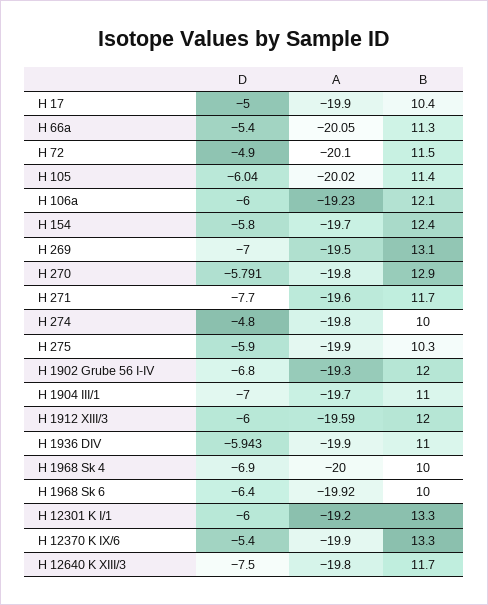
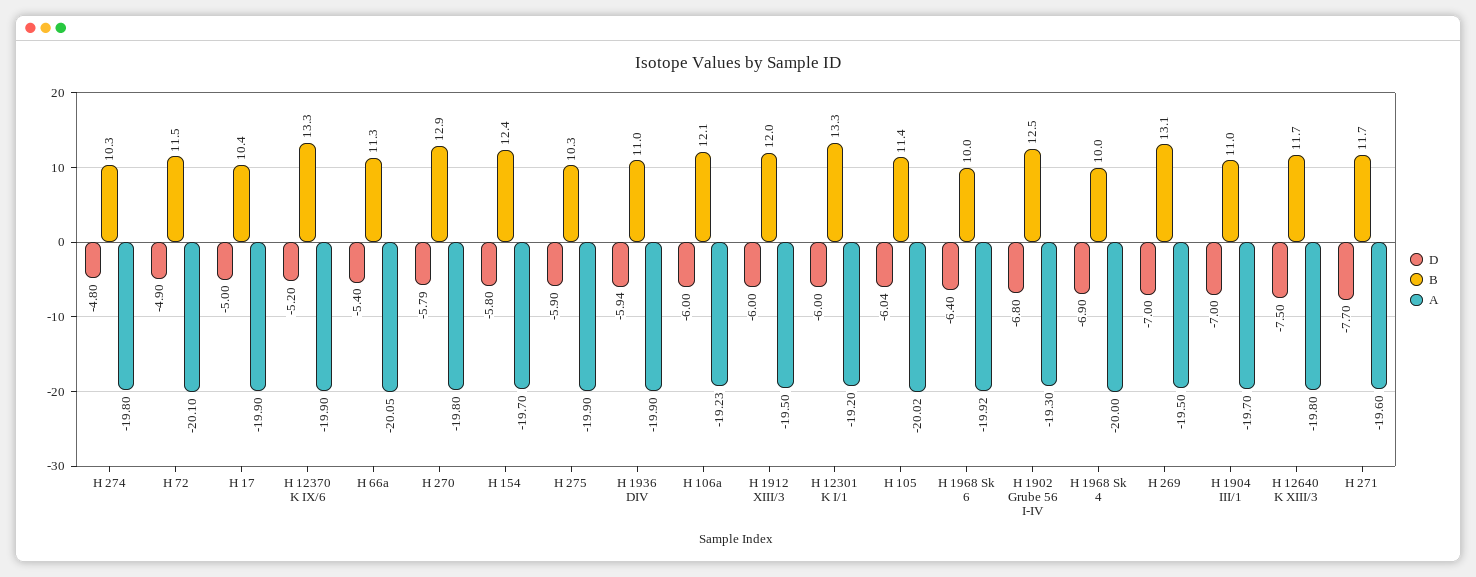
B, H 274: 10 -> 10.3
B, H 1902 Grube 56 I-IV: 12 -> 12.5
A, H 1912 XIII/3: -19.59 -> -19.5
D, H 12370 K IX/6: -5.4 -> -5.2

